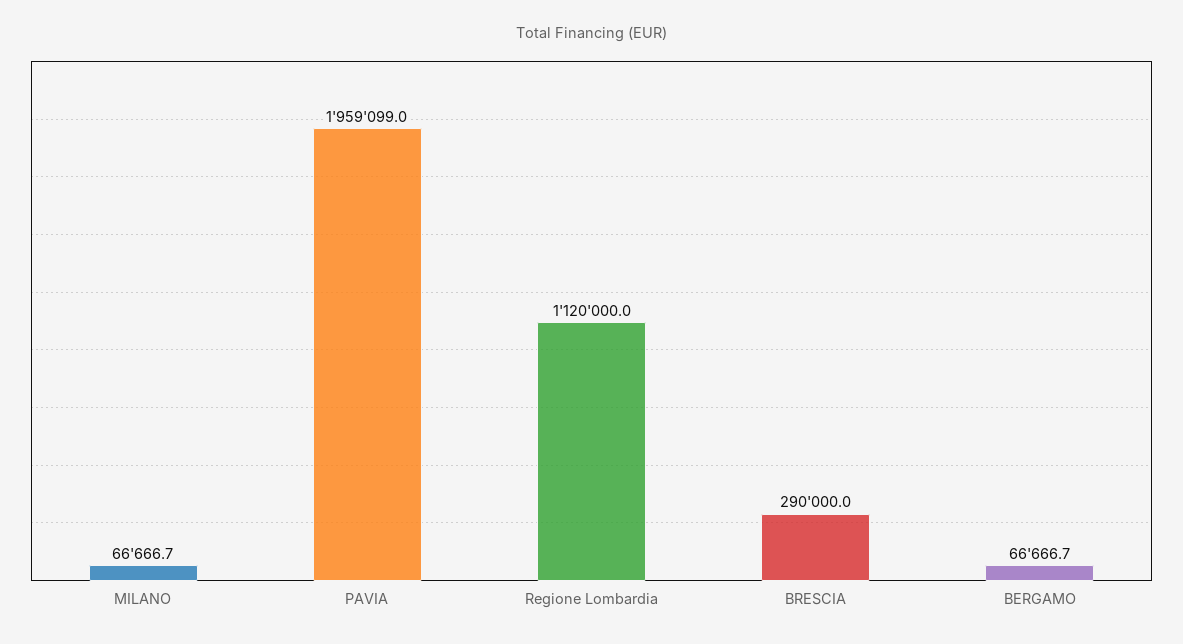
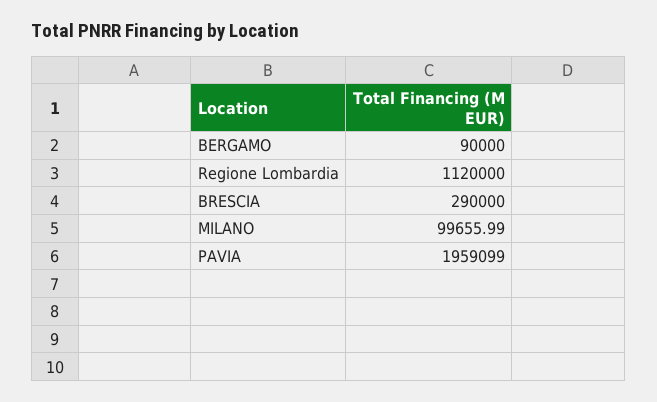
MILANO: 66666.7 -> 99655.99
BERGAMO: 66666.7 -> 90000

